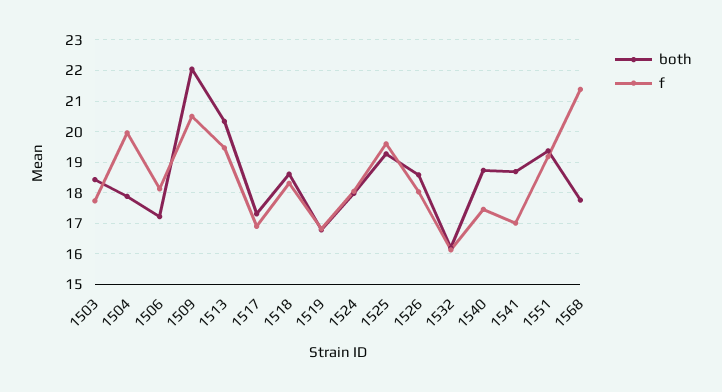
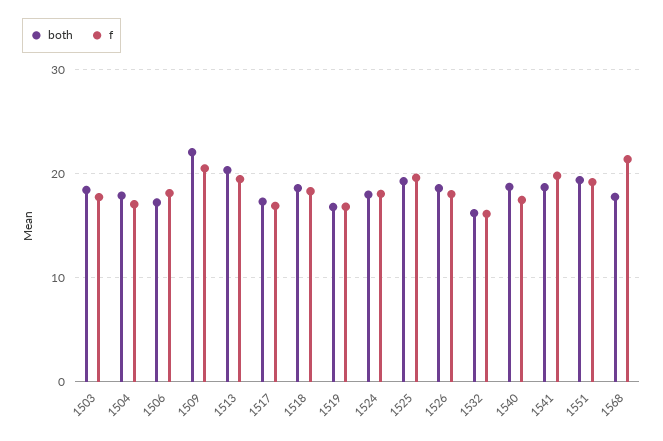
f, 1504: 20 -> 17
f, 1541: 17 -> 20

